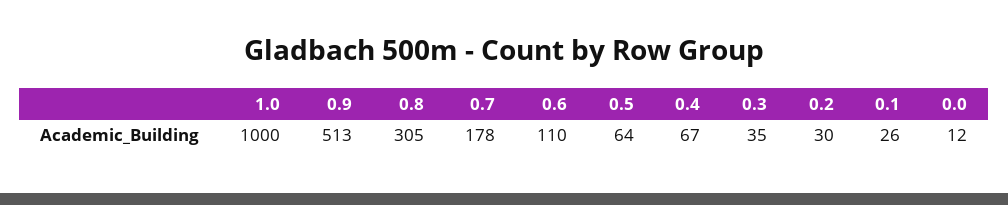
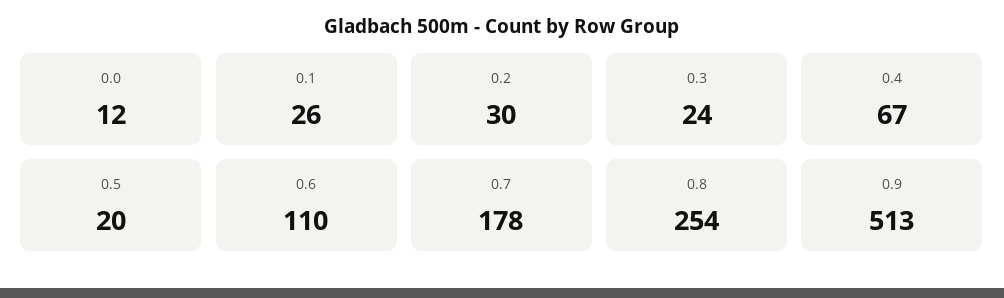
1.0: 1000 -> none
0.8: 305 -> 254
0.5: 64 -> 20
0.3: 35 -> 24

